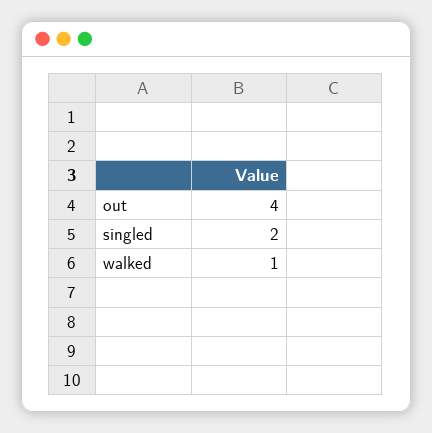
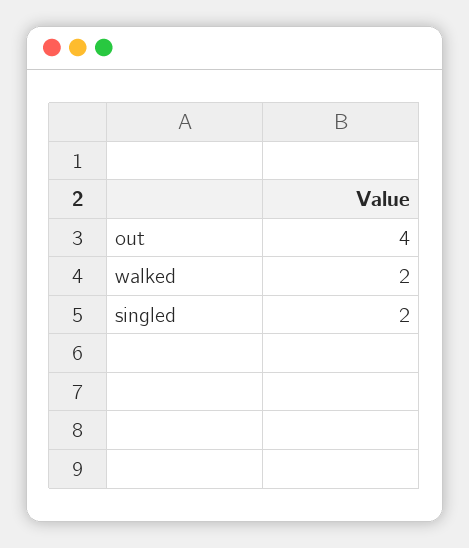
walked: 1 -> 2

